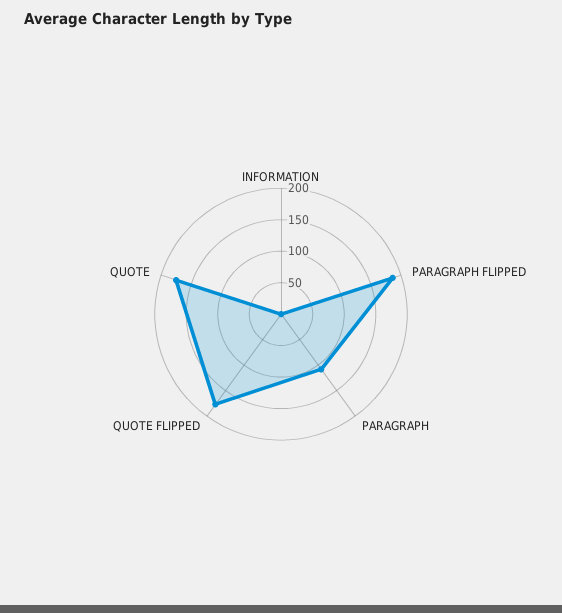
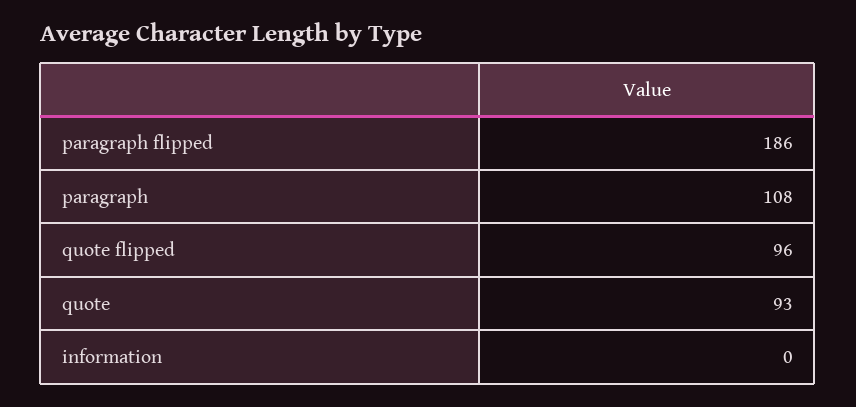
QUOTE FLIPPED: 175 -> 96
QUOTE: 175 -> 93

